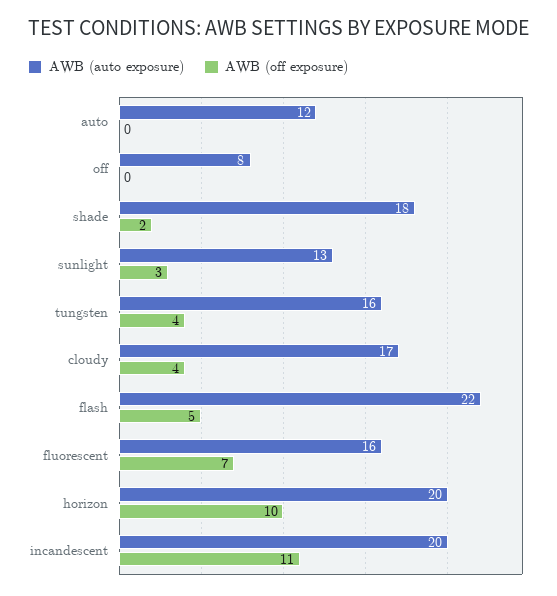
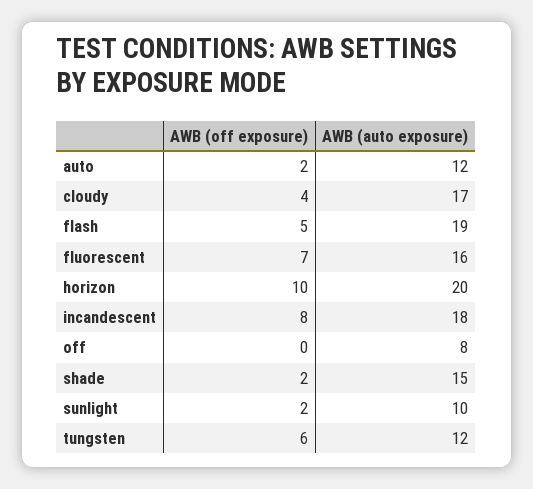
AWB (off exposure), auto: 0 -> 2
AWB (auto exposure), shade: 18 -> 15
AWB (auto exposure), sunlight: 13 -> 10
AWB (off exposure), sunlight: 3 -> 2
AWB (auto exposure), tungsten: 16 -> 12
AWB (off exposure), tungsten: 4 -> 6
AWB (auto exposure), flash: 22 -> 19
AWB (auto exposure), incandescent: 20 -> 18
AWB (off exposure), incandescent: 11 -> 8

